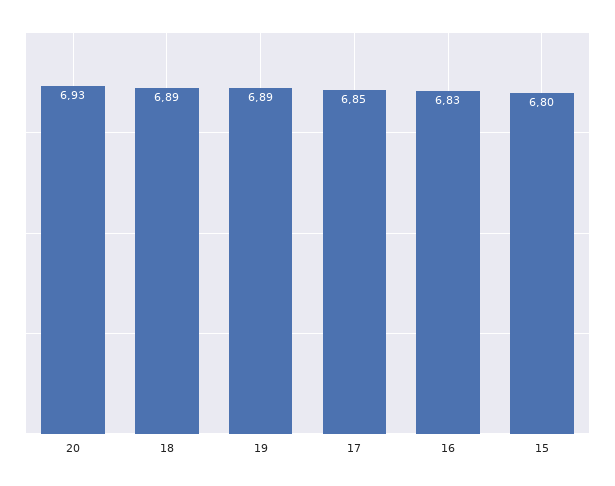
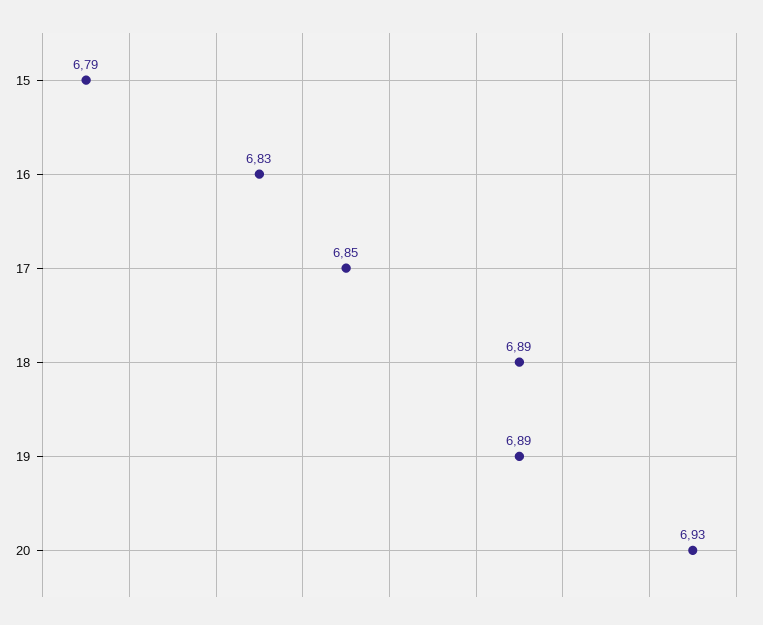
15: 6.8 -> 6.79

